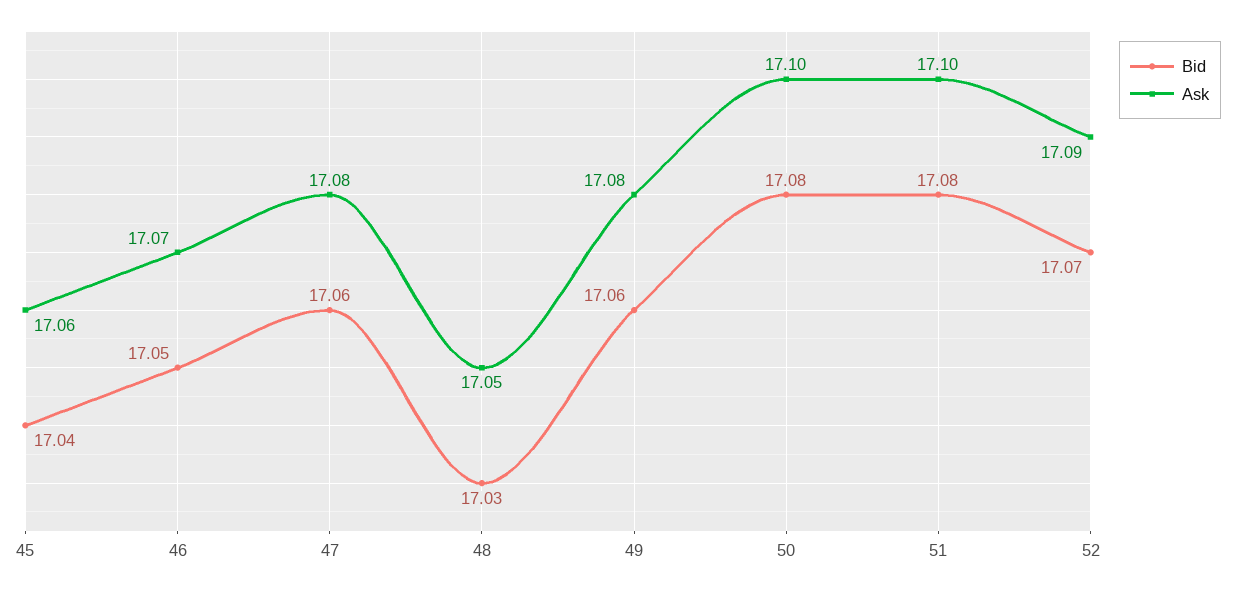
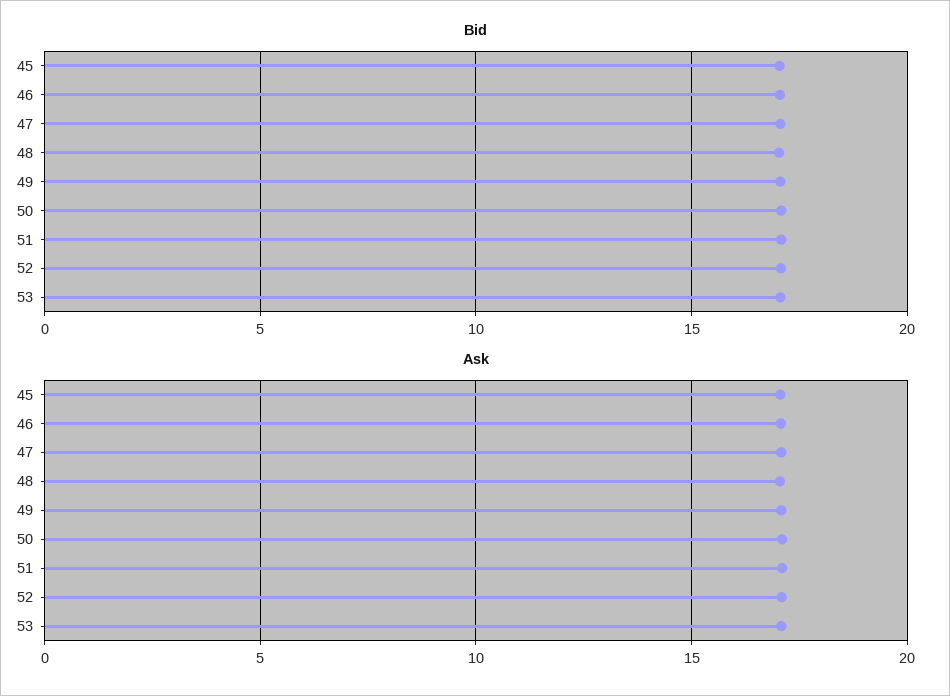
Bid, 53: none -> 17
Ask, 53: none -> 17

